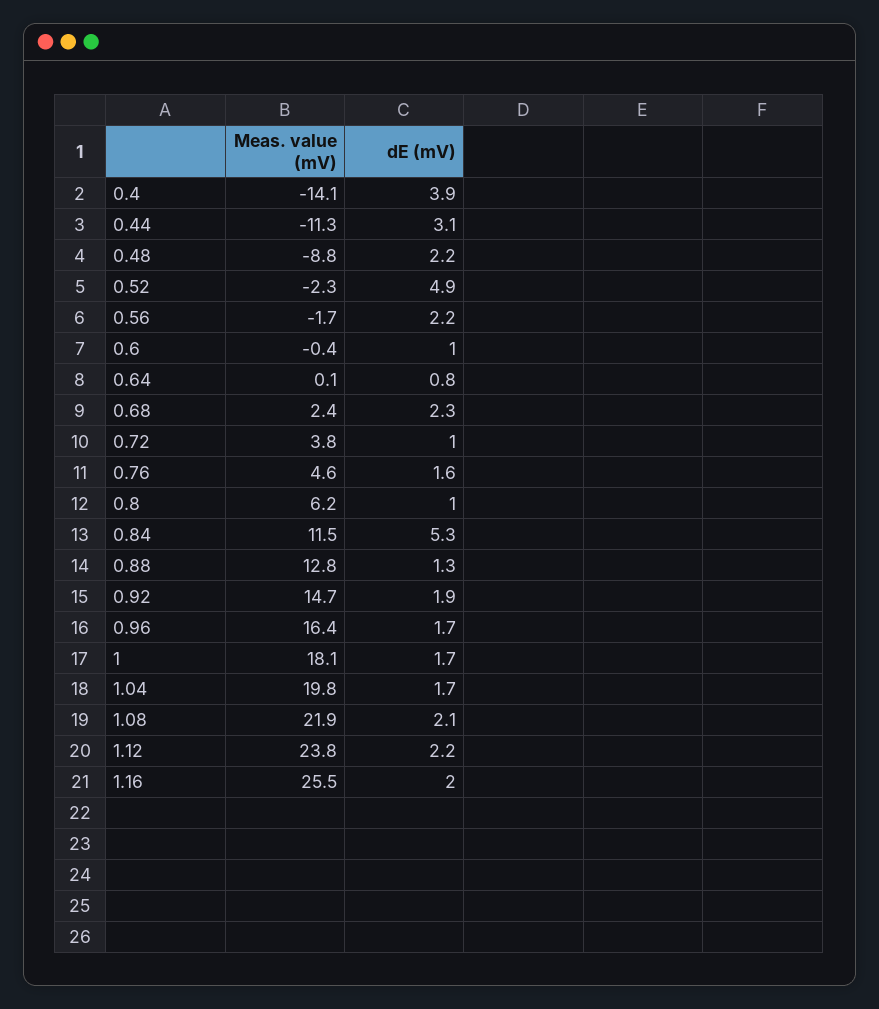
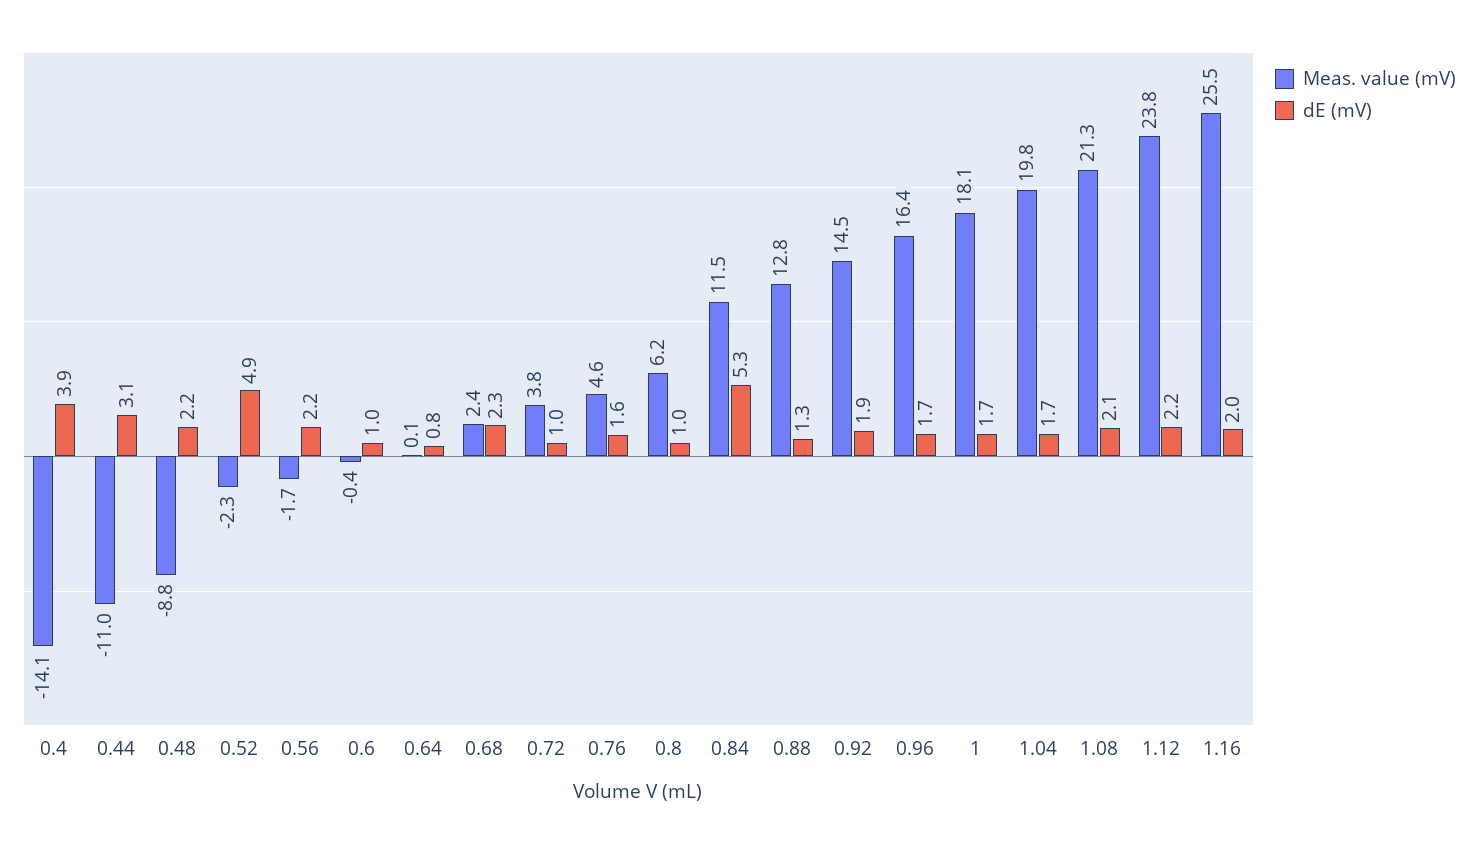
Meas. value (mV), 0.44: -11.3 -> -11
Meas. value (mV), 0.92: 14.7 -> 14.5
Meas. value (mV), 1.08: 21.9 -> 21.3

